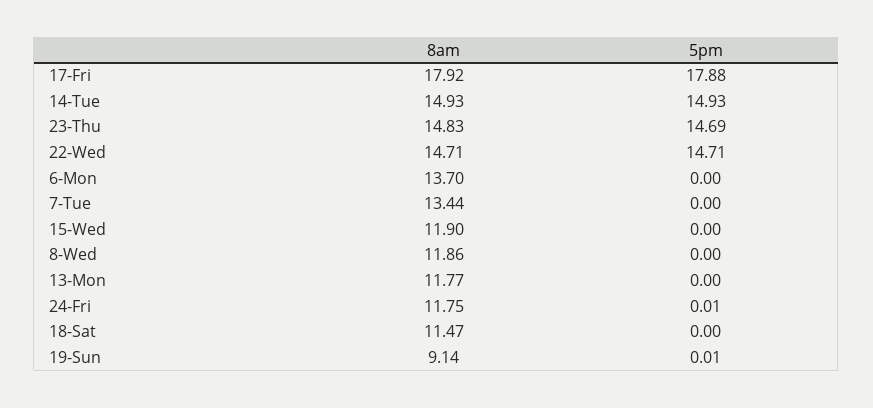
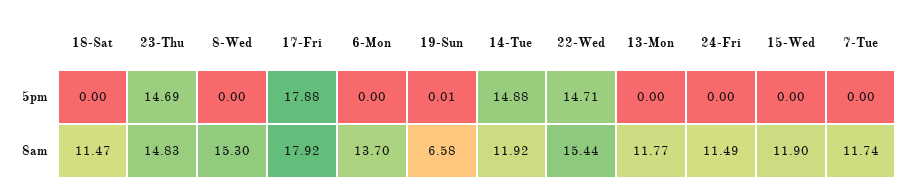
8am, 14-Tue: 14.93 -> 11.92
5pm, 14-Tue: 14.93 -> 14.88
8am, 22-Wed: 14.71 -> 15.44
8am, 7-Tue: 13.44 -> 11.74
8am, 8-Wed: 11.86 -> 15.3
8am, 24-Fri: 11.75 -> 11.49
5pm, 24-Fri: 0.01 -> 0
8am, 19-Sun: 9.14 -> 6.58

